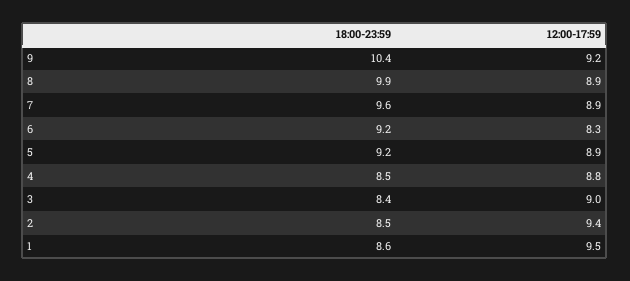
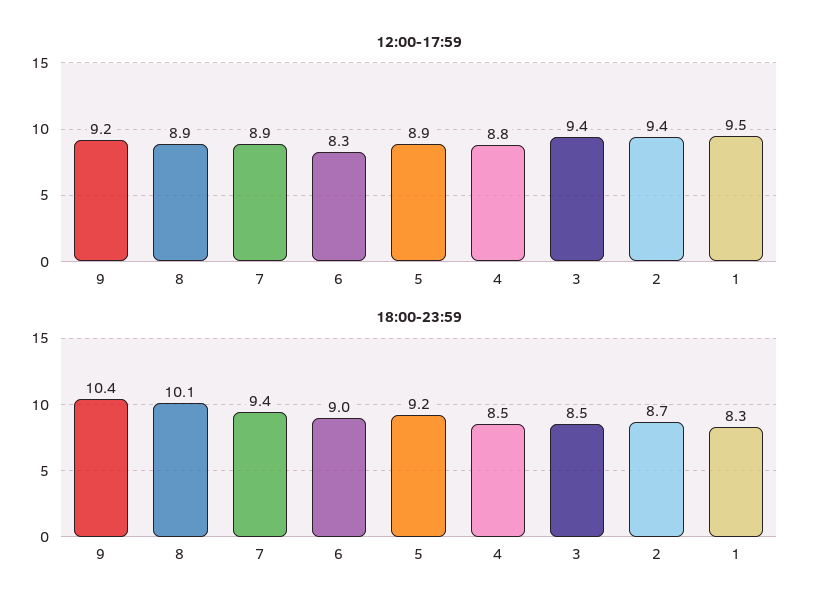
18:00-23:59, 8: 9.9 -> 10.1
18:00-23:59, 7: 9.6 -> 9.4
18:00-23:59, 6: 9.2 -> 9
18:00-23:59, 3: 8.4 -> 8.5
12:00-17:59, 3: 9 -> 9.4
18:00-23:59, 2: 8.5 -> 8.7
18:00-23:59, 1: 8.6 -> 8.3

